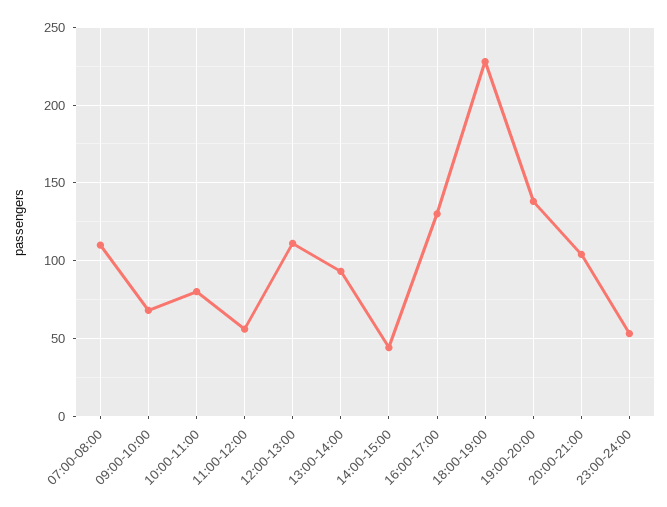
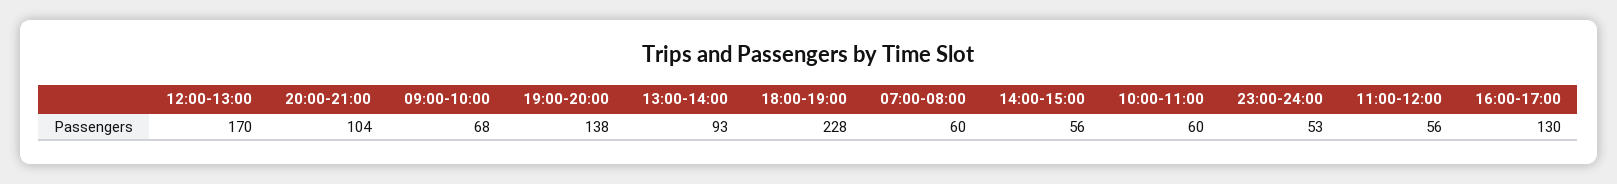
07:00-08:00: 110 -> 60
10:00-11:00: 80 -> 60
12:00-13:00: 110 -> 170
14:00-15:00: 45 -> 56

